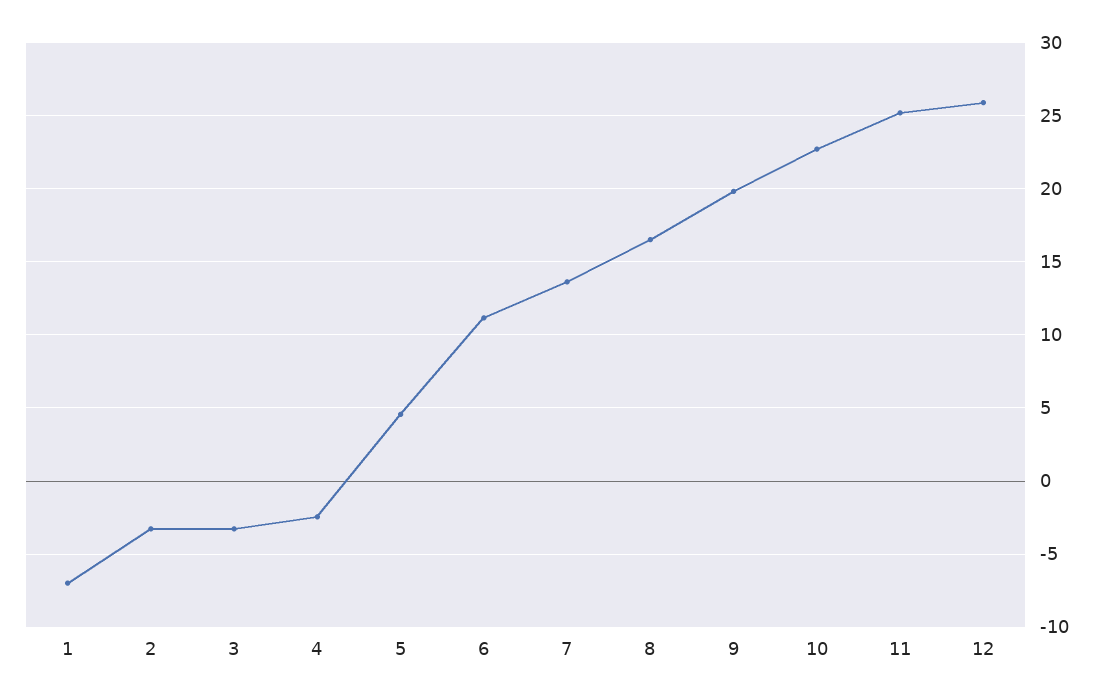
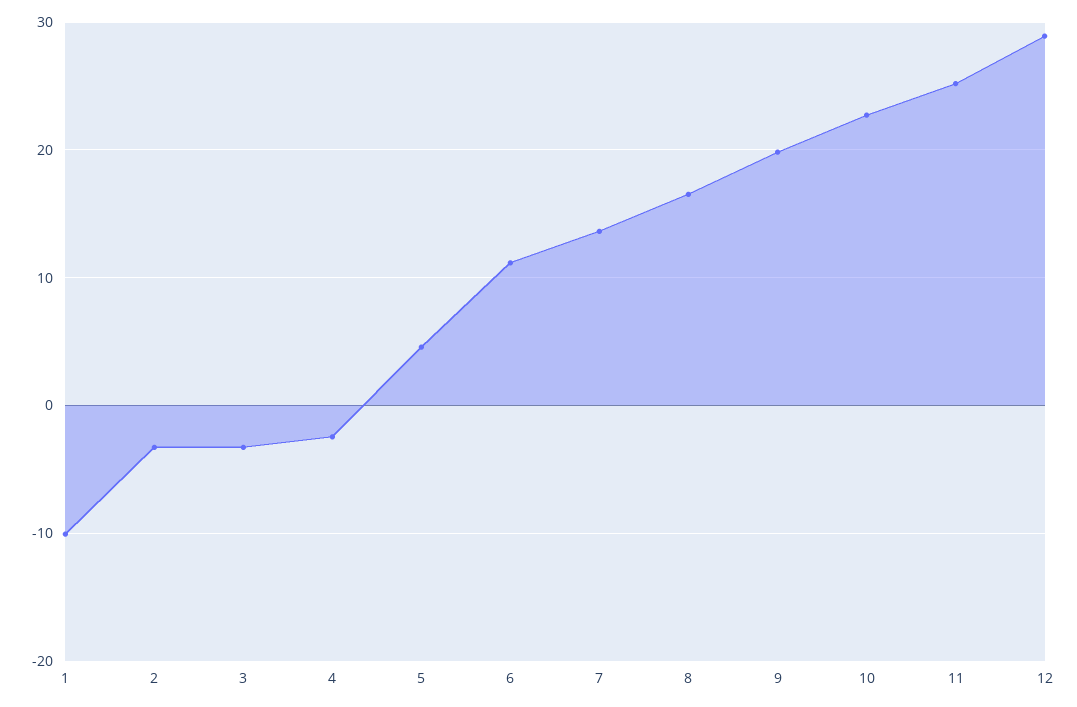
1: -7 -> -10
12: 26 -> 29

